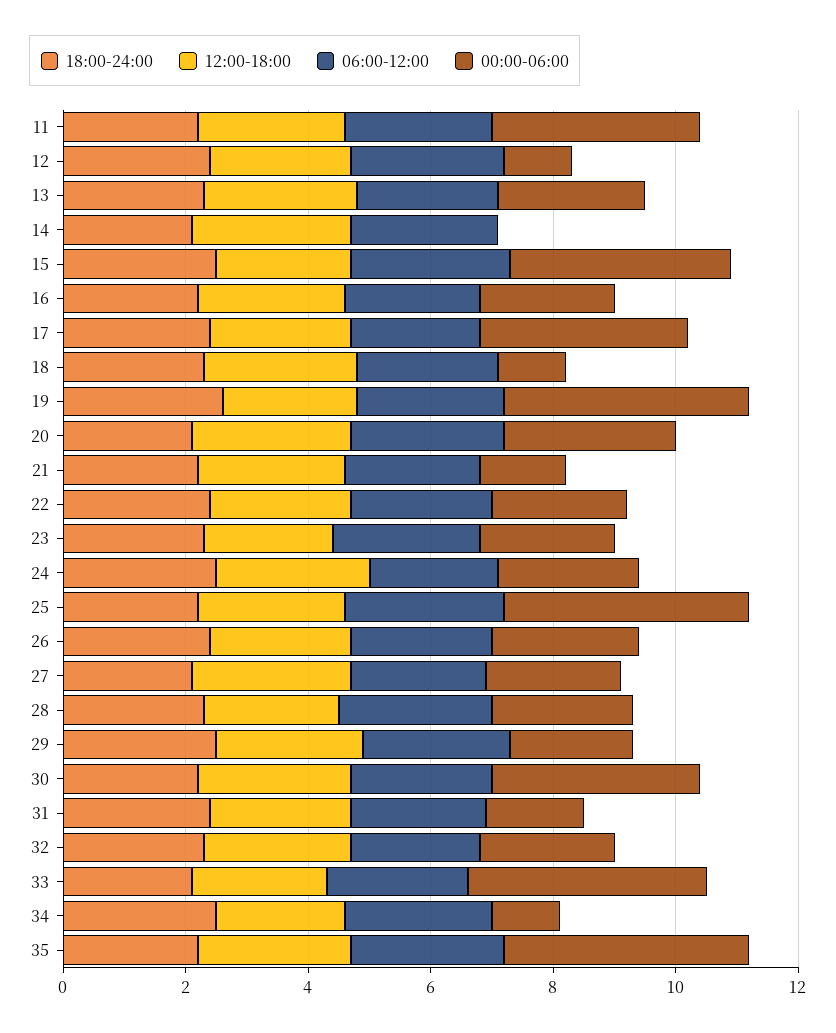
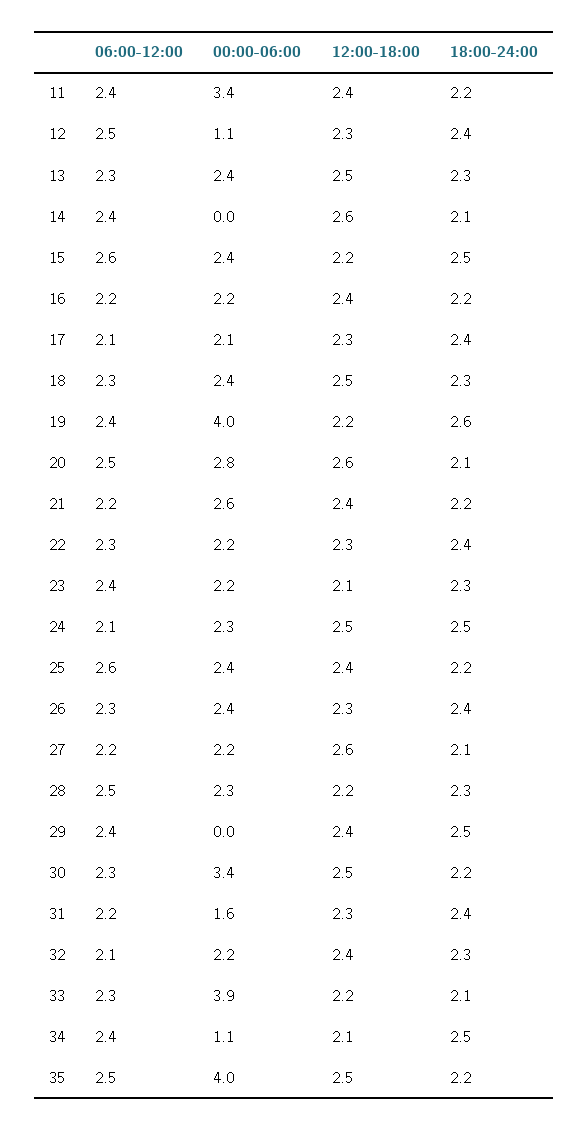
00:00-06:00, 15: 3.5 -> 2.4
00:00-06:00, 17: 3.5 -> 2.1
00:00-06:00, 18: 1 -> 2.4
00:00-06:00, 21: 1.5 -> 2.6
00:00-06:00, 25: 4 -> 2.4
00:00-06:00, 29: 2 -> 0

